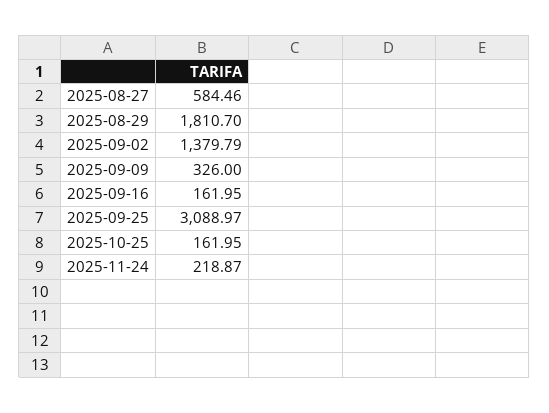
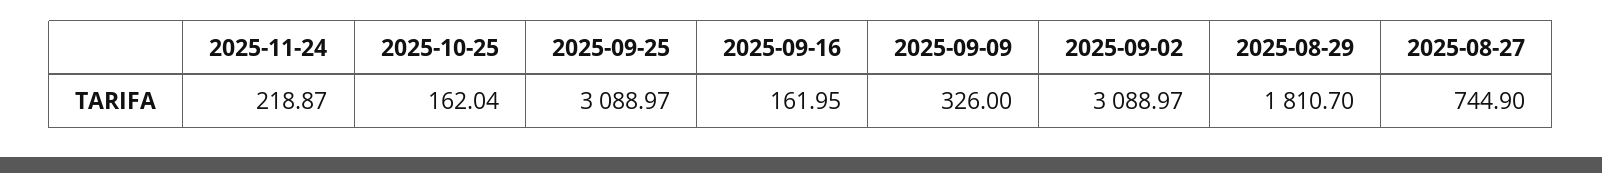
2025-08-27: 584.46 -> 744.9
2025-09-02: 1379.79 -> 3088.97
2025-10-25: 161.95 -> 162.04

